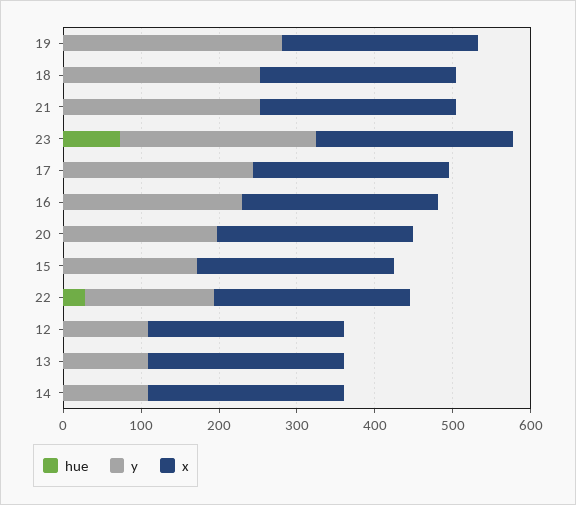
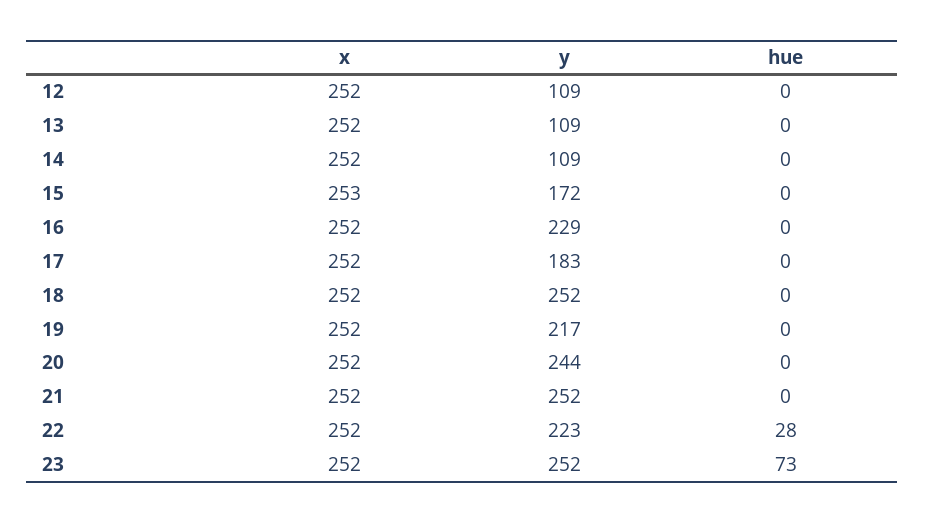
y, 19: 280 -> 217
y, 17: 240 -> 183
y, 20: 200 -> 244
y, 22: 160 -> 223

